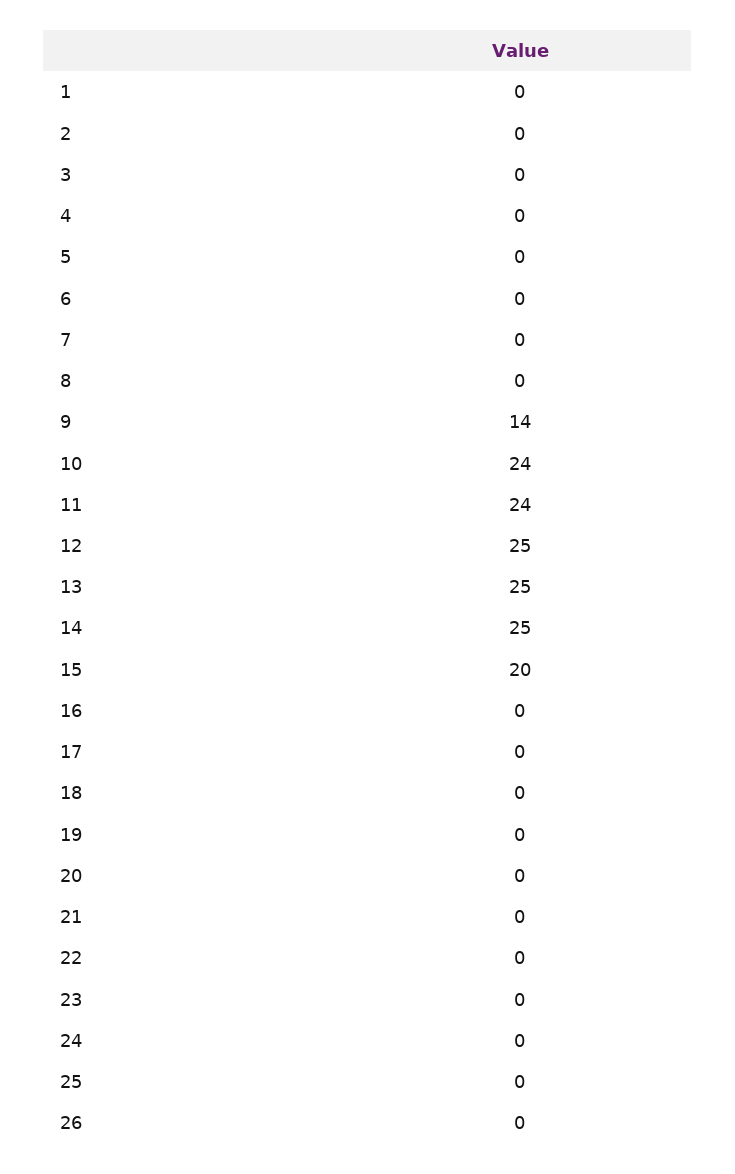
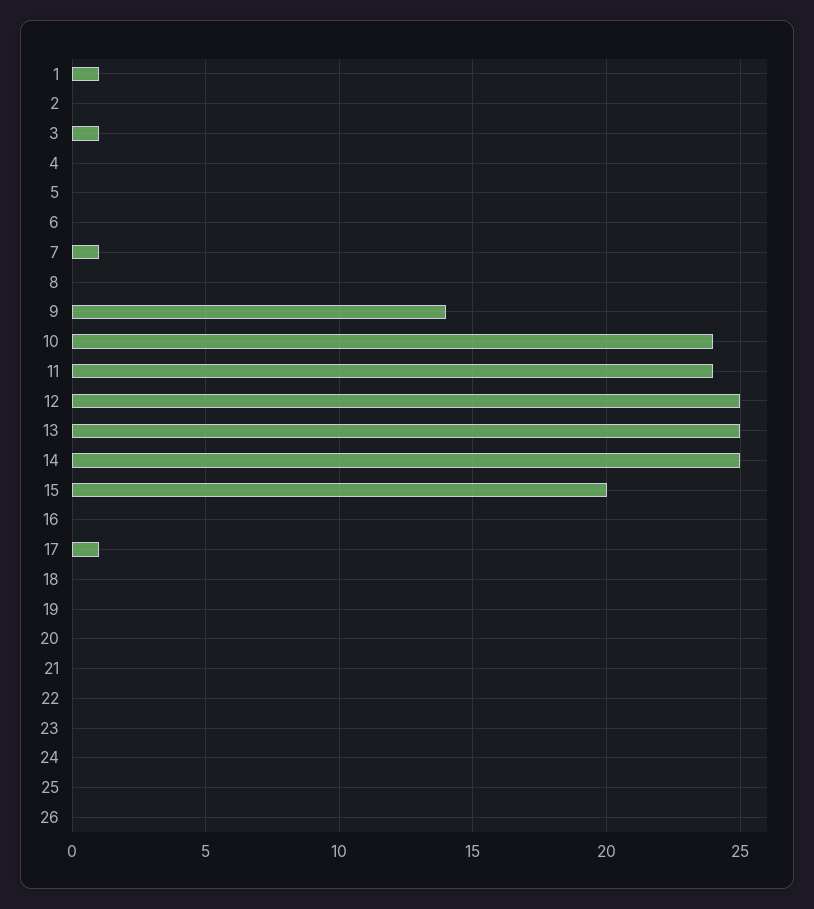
1: 0 -> 1
3: 0 -> 1
7: 0 -> 1
17: 0 -> 1

